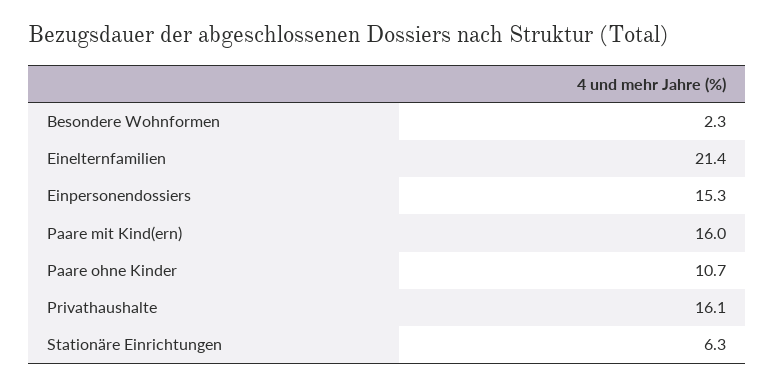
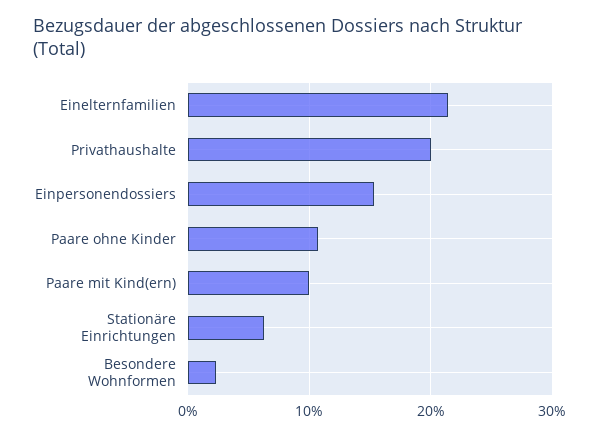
Paare mit Kind(ern): 16 -> 10
Privathaushalte: 16.1 -> 20

